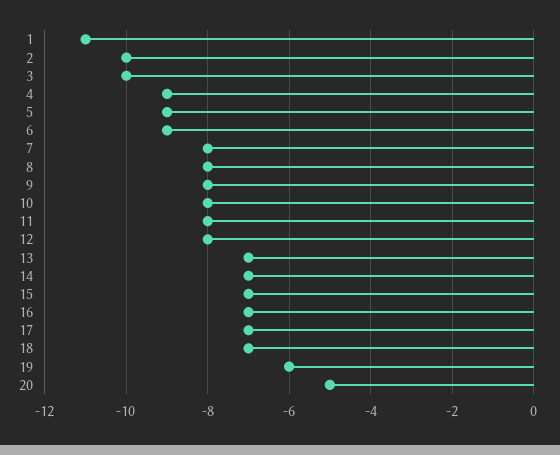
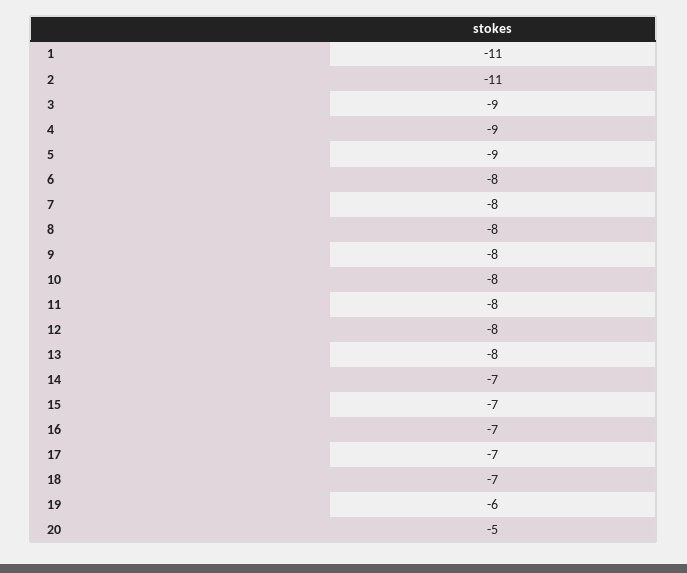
2: -10 -> -11
3: -10 -> -9
6: -9 -> -8
13: -7 -> -8

